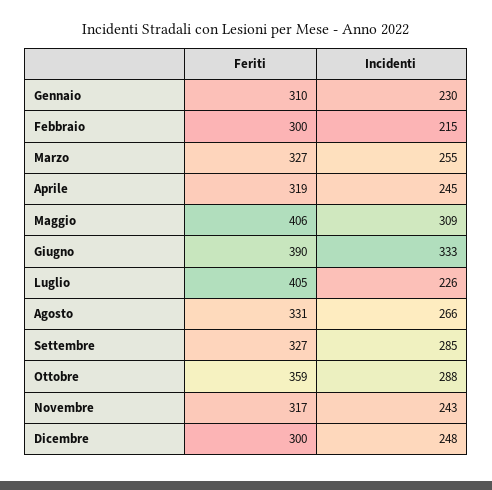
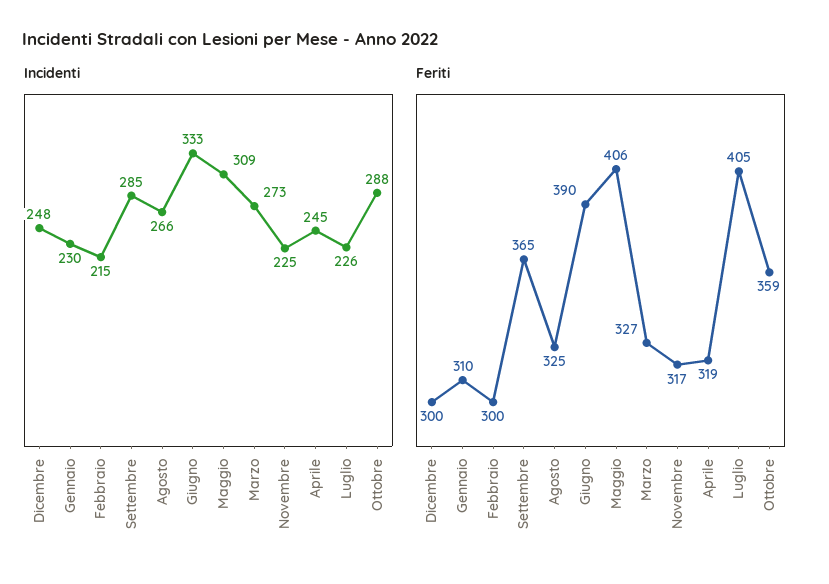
Incidenti, Marzo: 255 -> 273
Feriti, Agosto: 331 -> 325
Feriti, Settembre: 327 -> 365
Incidenti, Novembre: 243 -> 225

